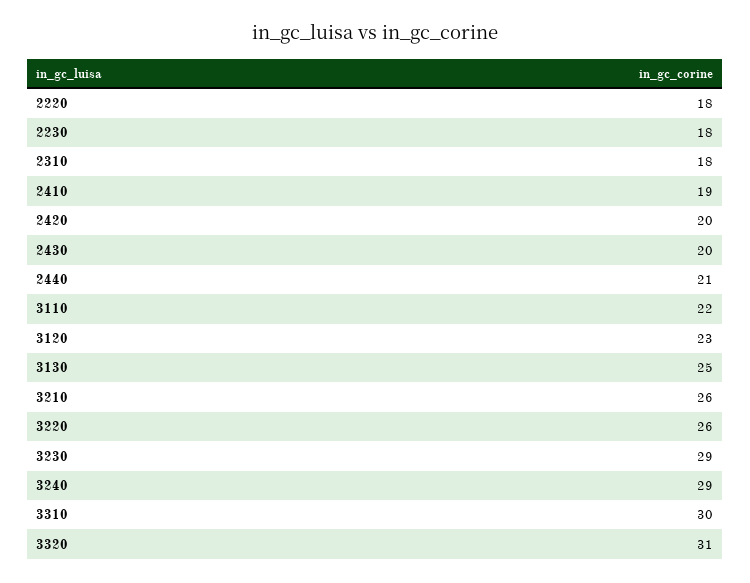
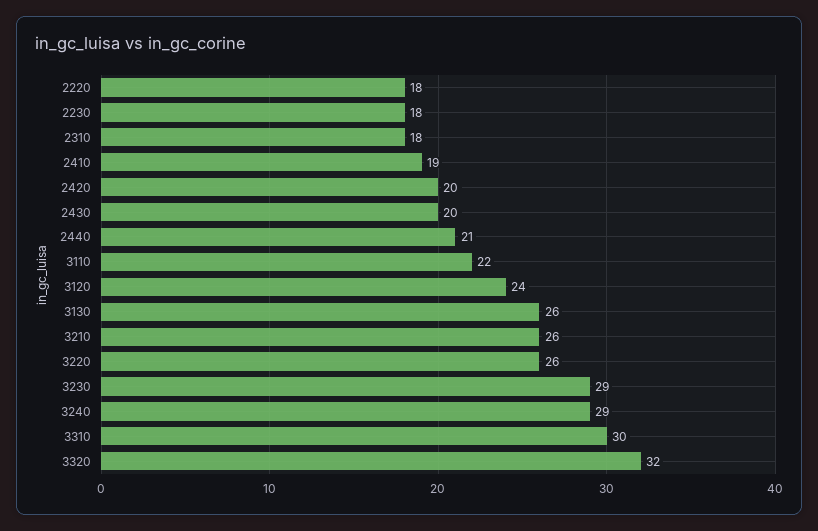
3120: 23 -> 24
3130: 25 -> 26
3320: 31 -> 32

